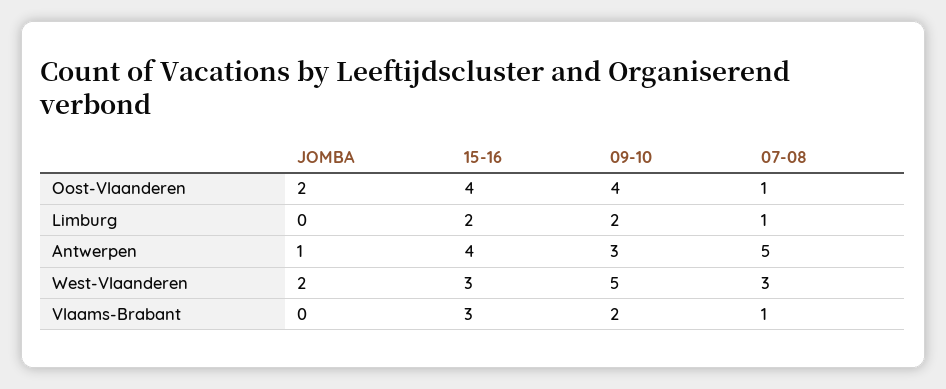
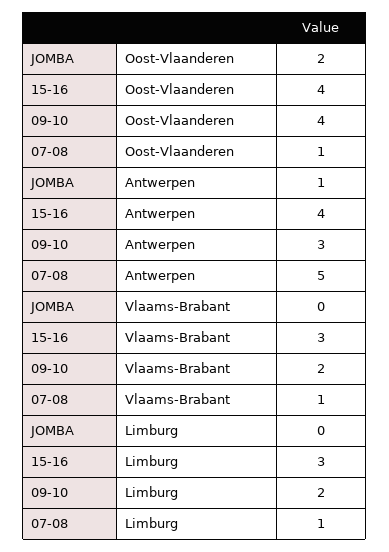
15-16, Limburg: 2 -> 3
JOMBA, West-Vlaanderen: 2 -> none
15-16, West-Vlaanderen: 3 -> none
09-10, West-Vlaanderen: 5 -> none
07-08, West-Vlaanderen: 3 -> none

